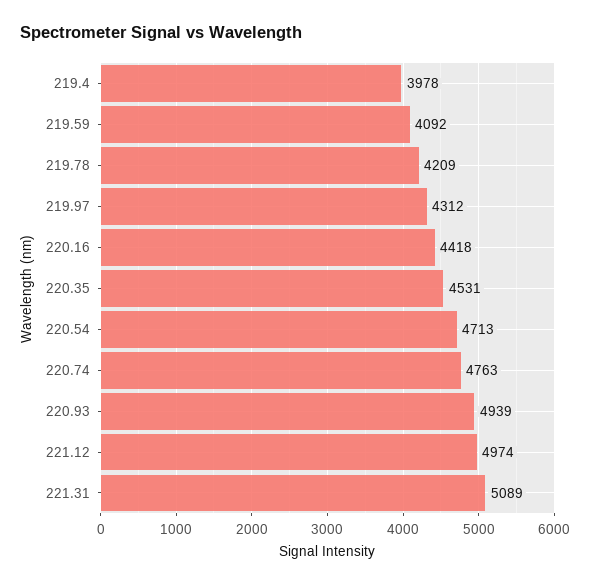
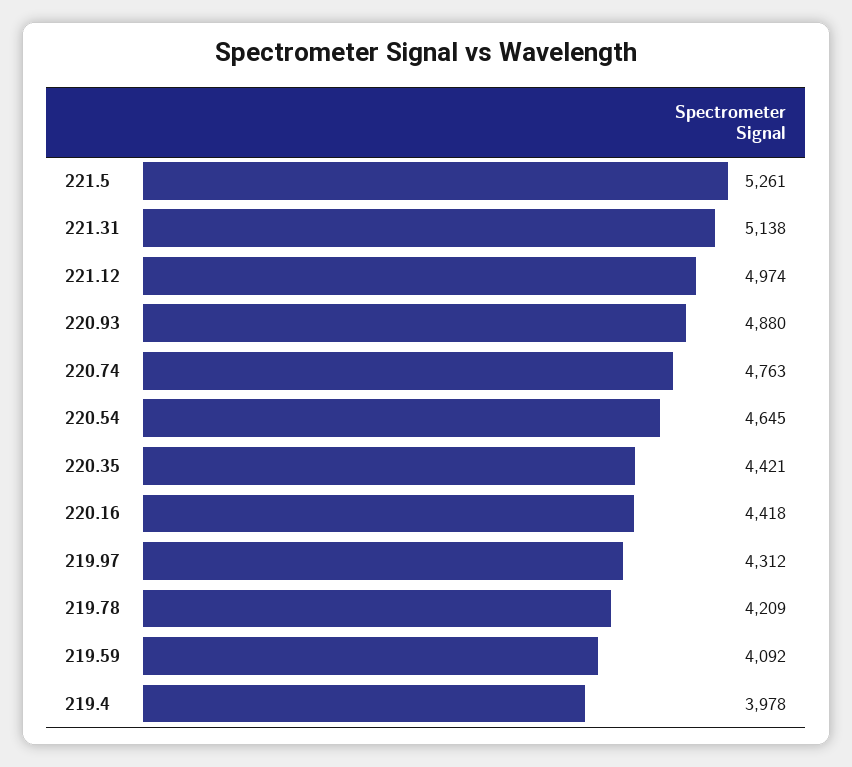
220.35: 4531 -> 4421
220.54: 4713 -> 4645
220.93: 4939 -> 4880
221.31: 5089 -> 5138
221.5: none -> 5261

